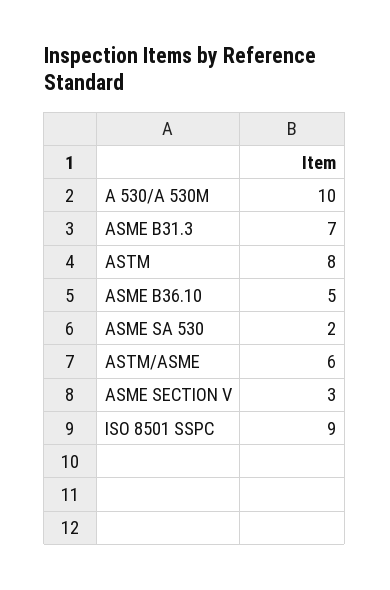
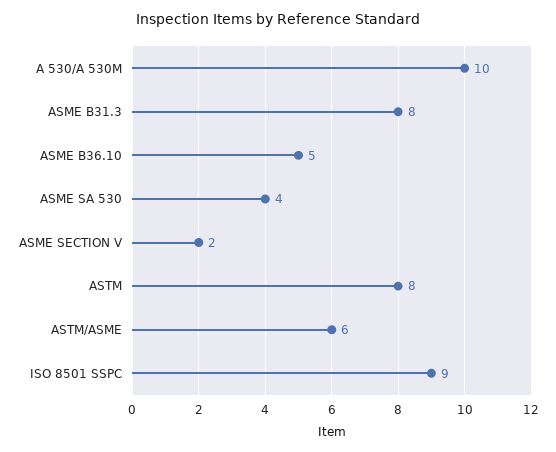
ASME B31.3: 7 -> 8
ASME SA 530: 2 -> 4
ASME SECTION V: 3 -> 2

